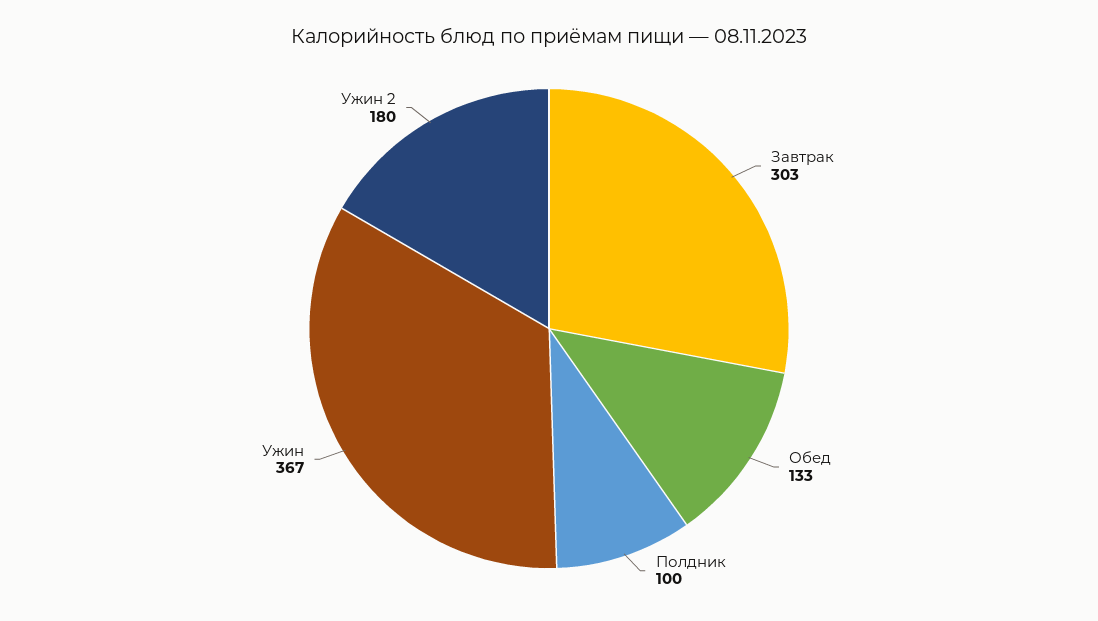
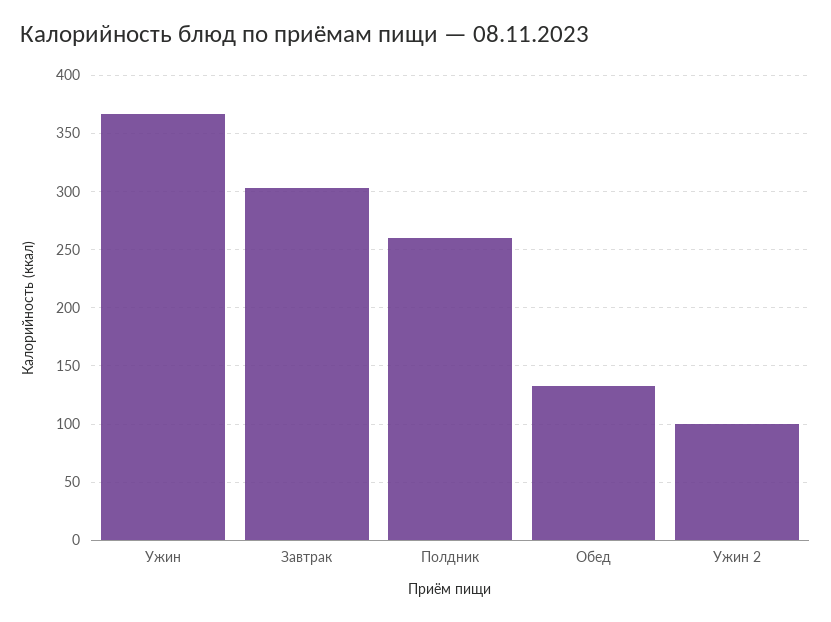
Полдник: 100 -> 260
Ужин 2: 180 -> 100

